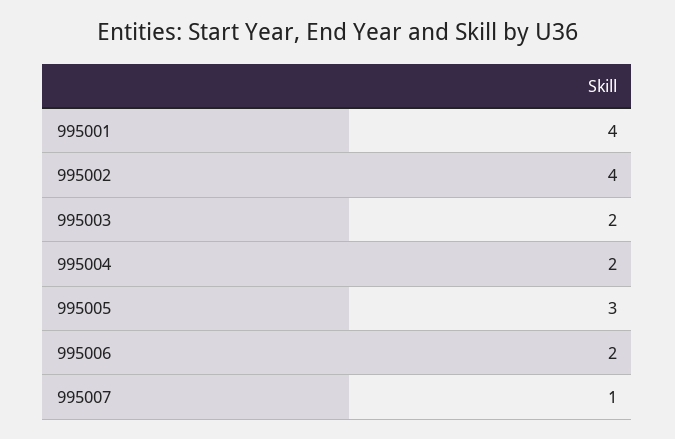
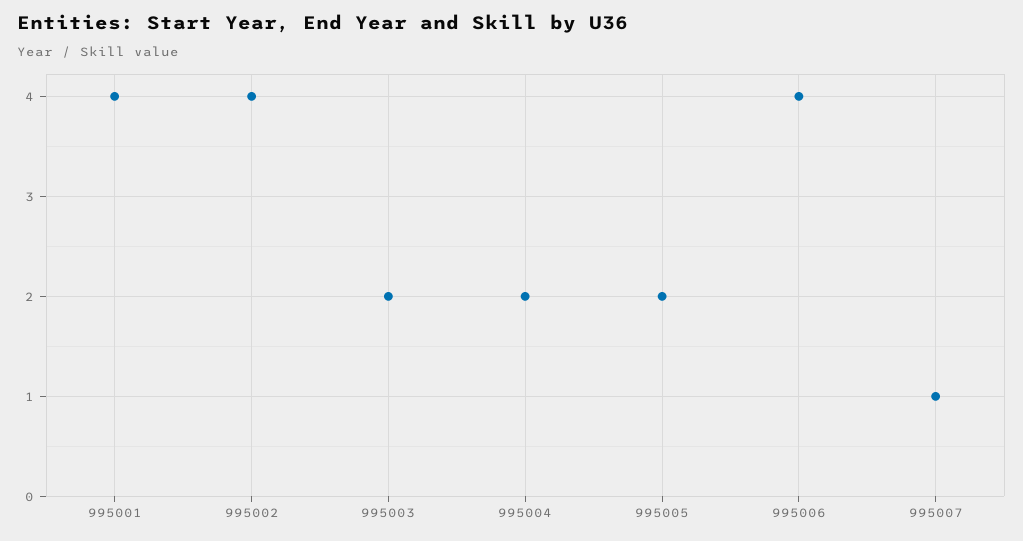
995005: 3 -> 2
995006: 2 -> 4

